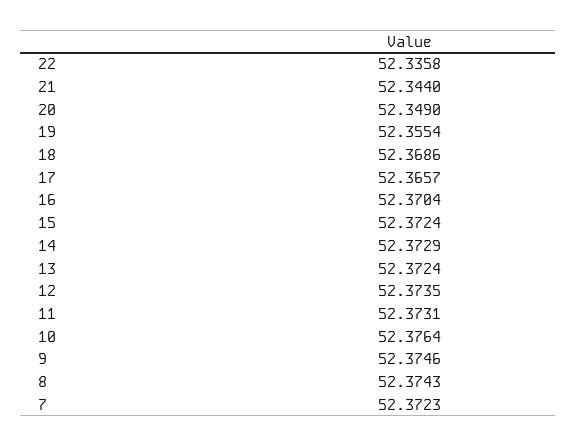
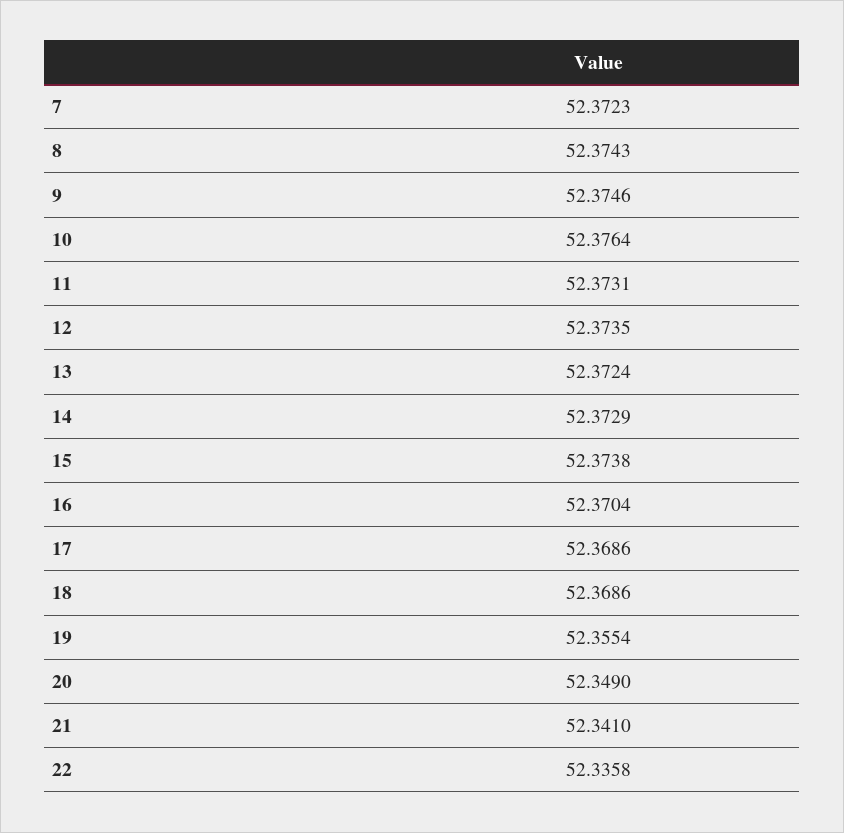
21: 52.344 -> 52.341
17: 52.3657 -> 52.3686
15: 52.3724 -> 52.3738

